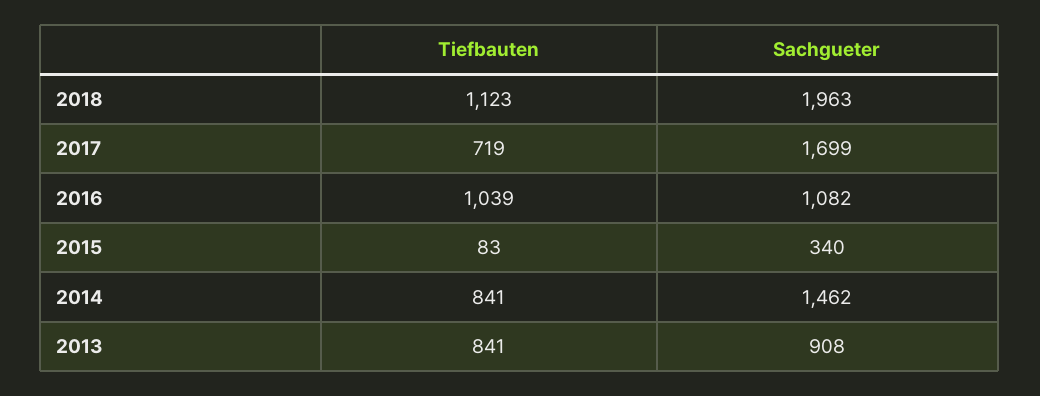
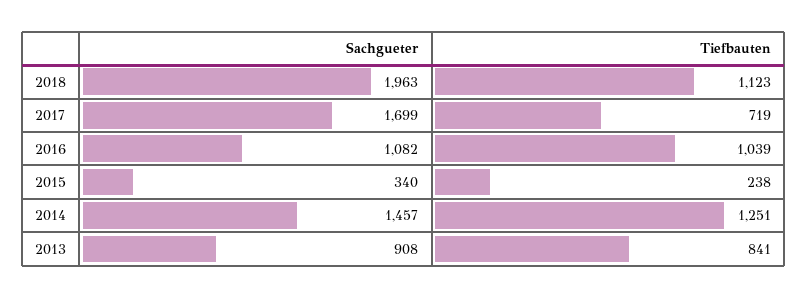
Tiefbauten, 2015: 83 -> 238
Tiefbauten, 2014: 841 -> 1251
Sachgueter, 2014: 1462 -> 1457

